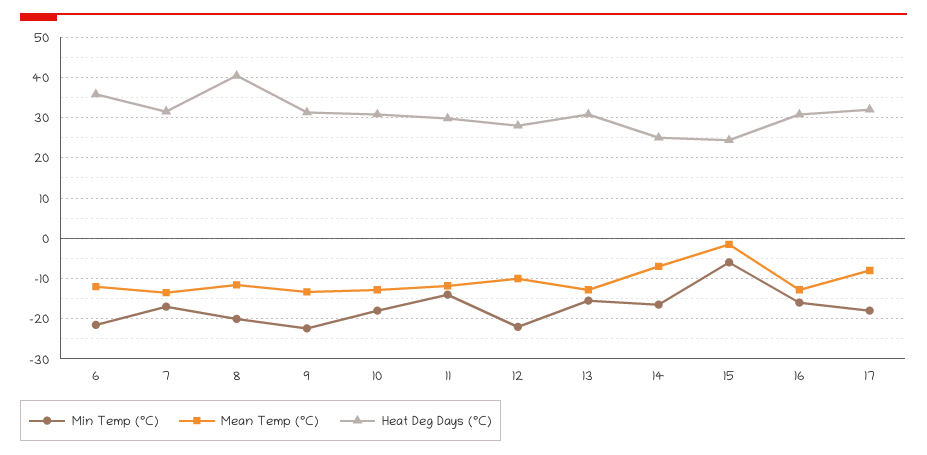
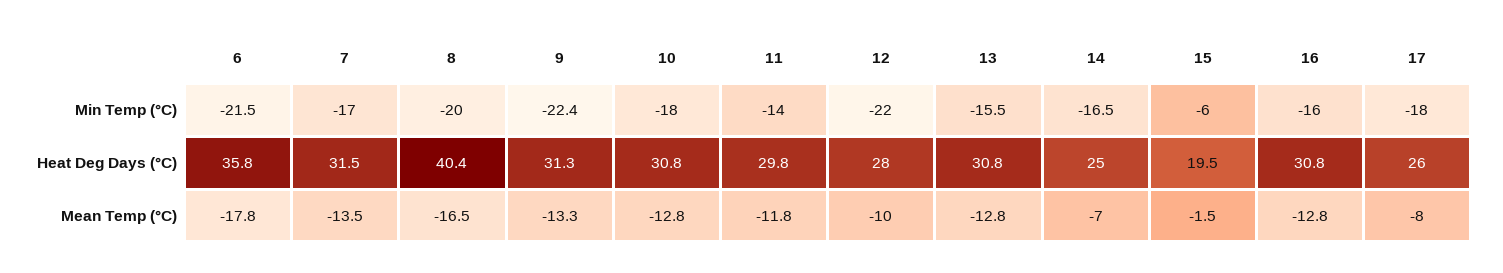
Mean Temp (°C), 6: -12 -> -17.8
Mean Temp (°C), 8: -12 -> -16.5
Heat Deg Days (°C), 15: 24 -> 19.5
Heat Deg Days (°C), 17: 32 -> 26

